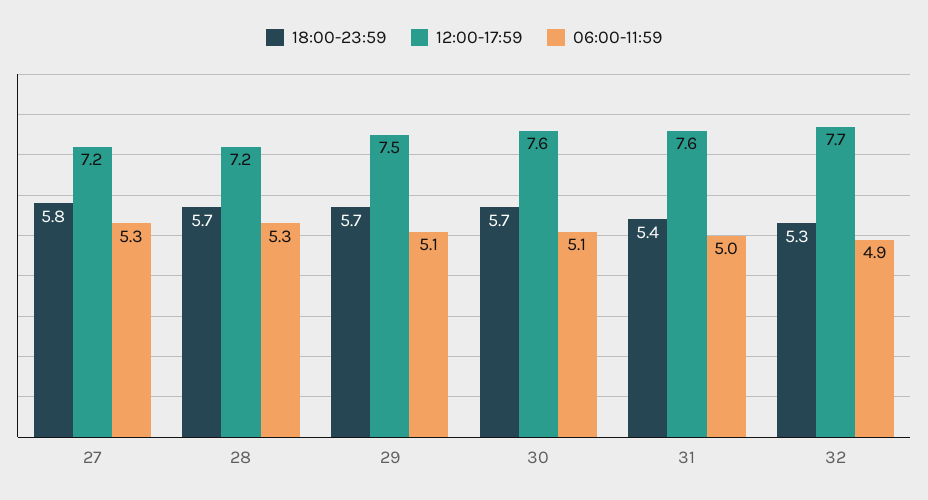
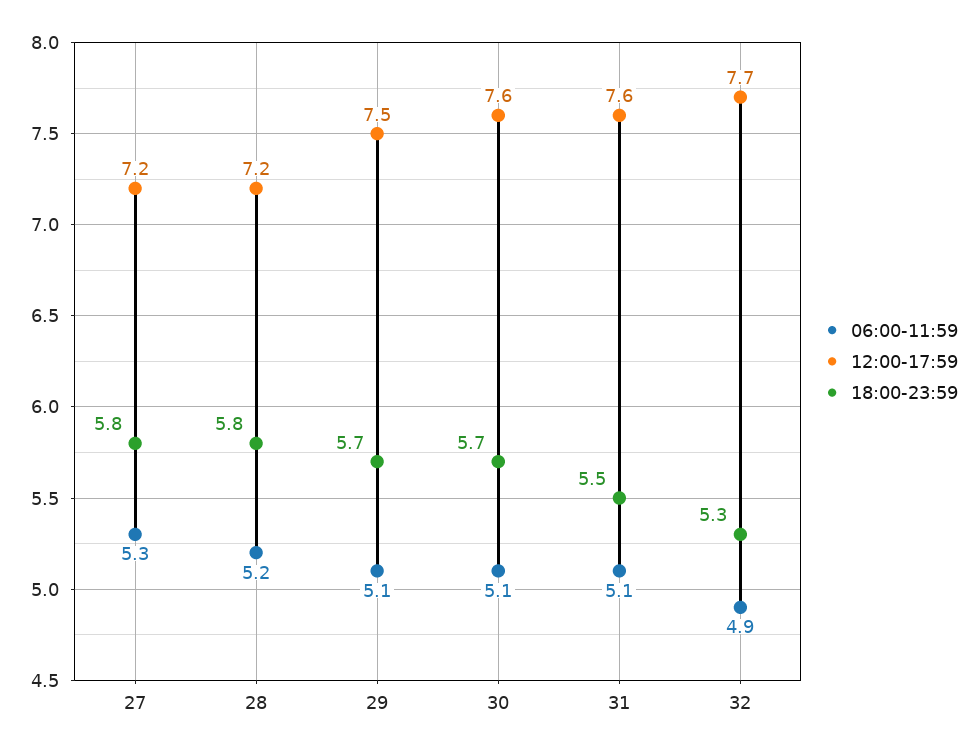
18:00-23:59, 28: 5.7 -> 5.8
06:00-11:59, 28: 5.3 -> 5.2
18:00-23:59, 31: 5.4 -> 5.5
06:00-11:59, 31: 5 -> 5.1

